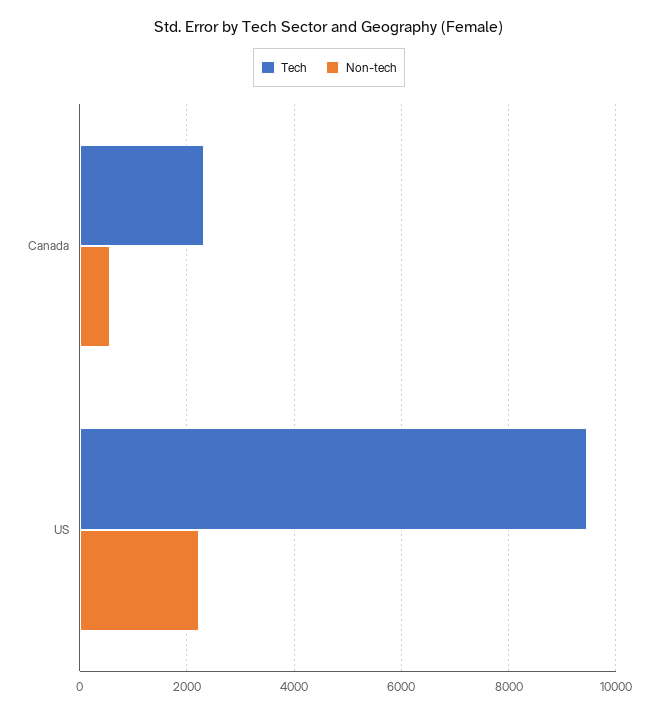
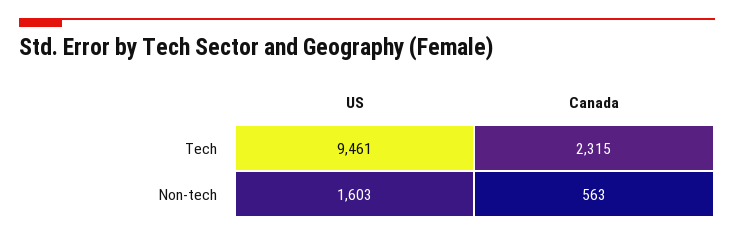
Non-tech, US: 2200 -> 1603

